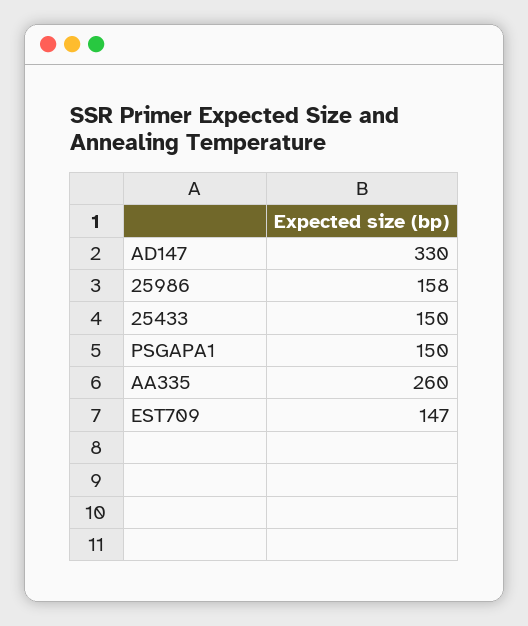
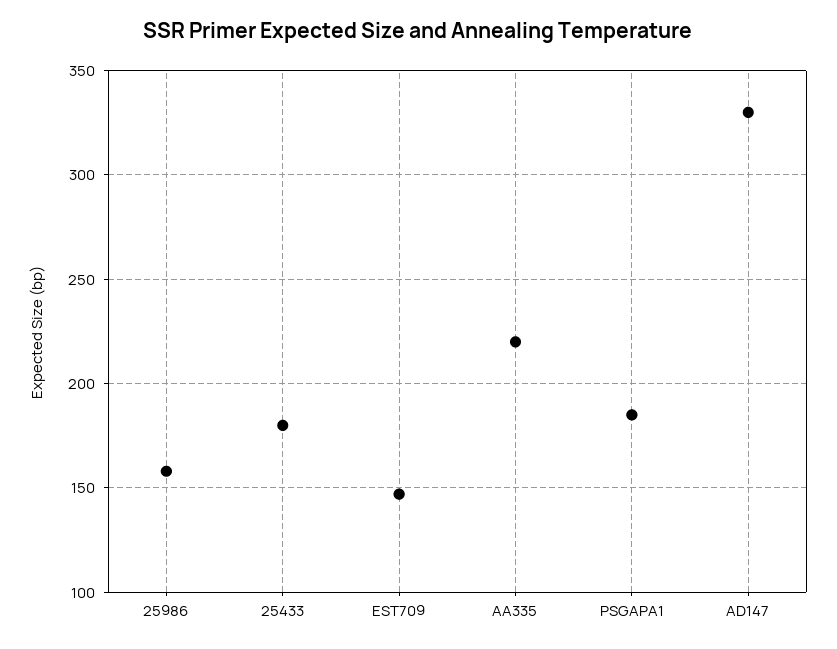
25433: 150 -> 180
PSGAPA1: 150 -> 185
AA335: 260 -> 220

